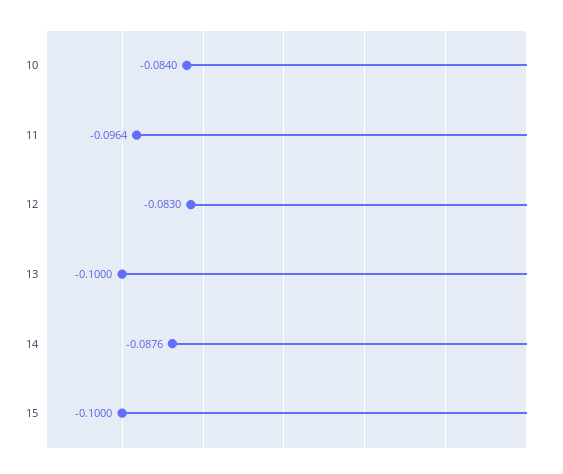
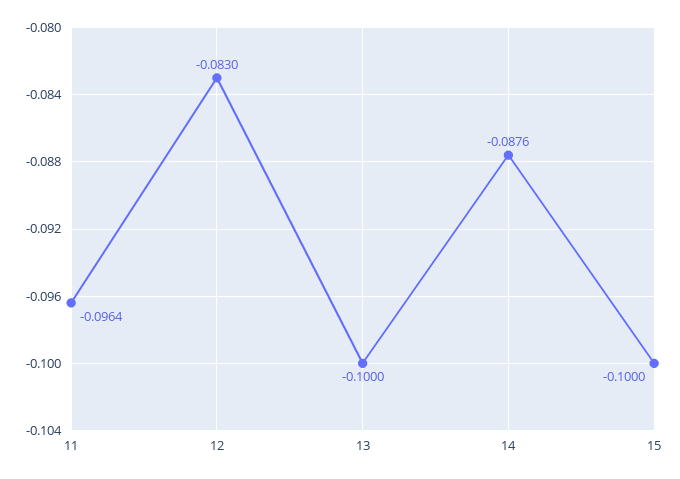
10: -0.084 -> none

